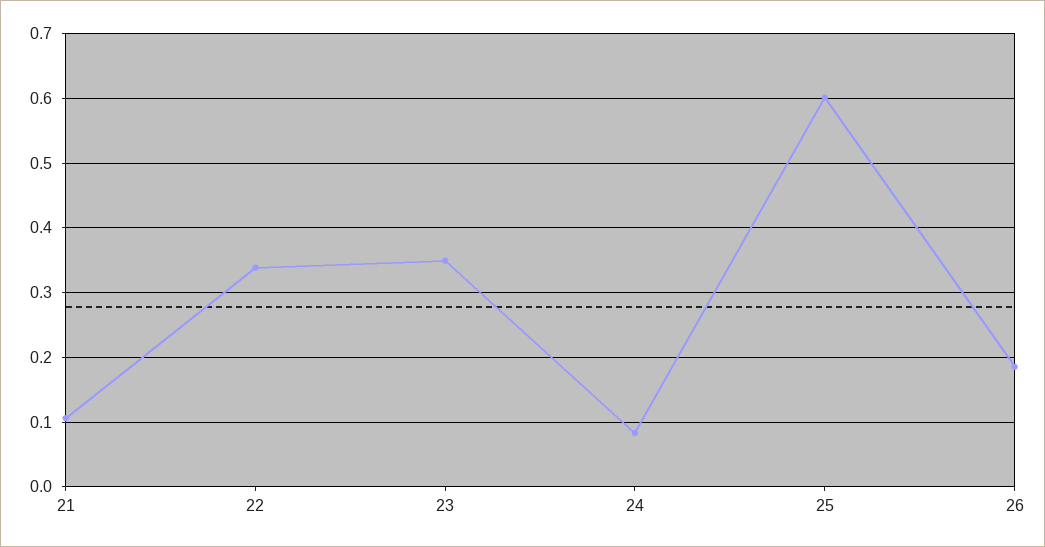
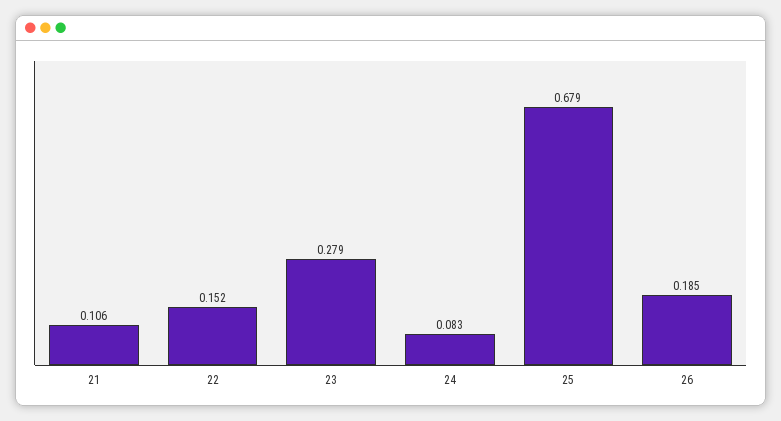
22: 0.34 -> 0.152
23: 0.35 -> 0.279
25: 0.6 -> 0.679

